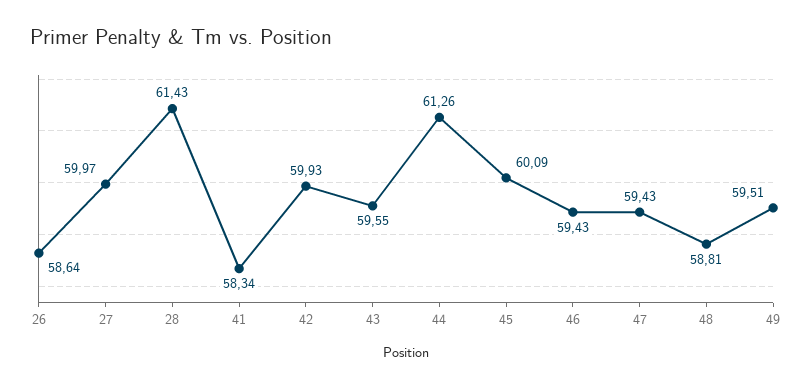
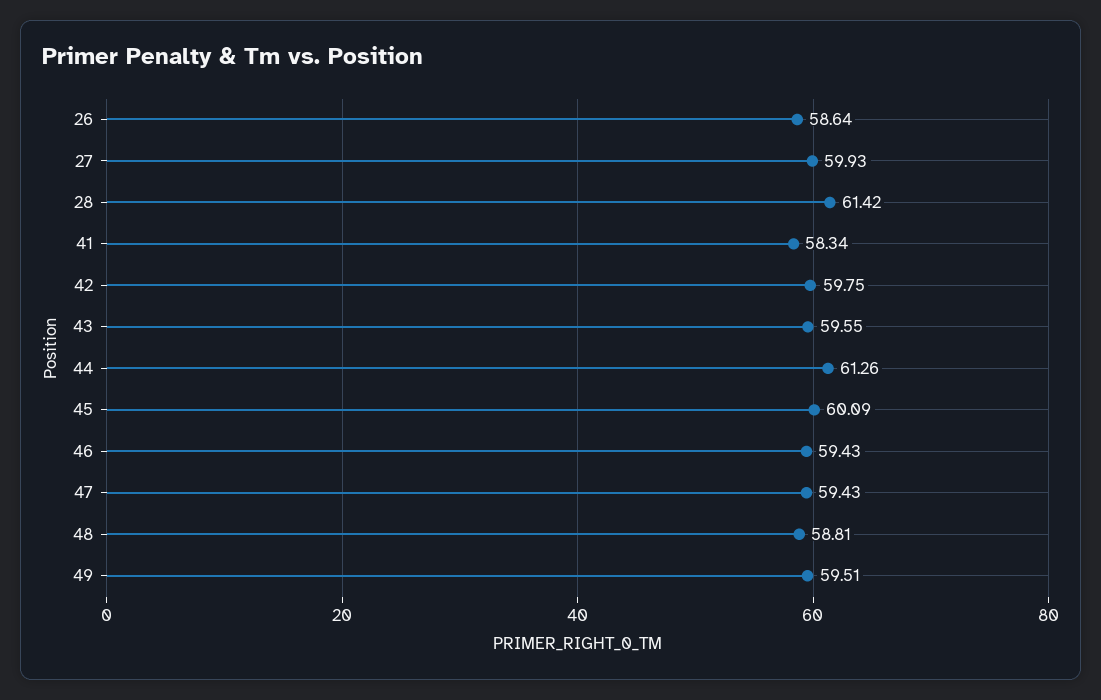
27: 59.97 -> 59.93
28: 61.43 -> 61.42
42: 59.93 -> 59.75

